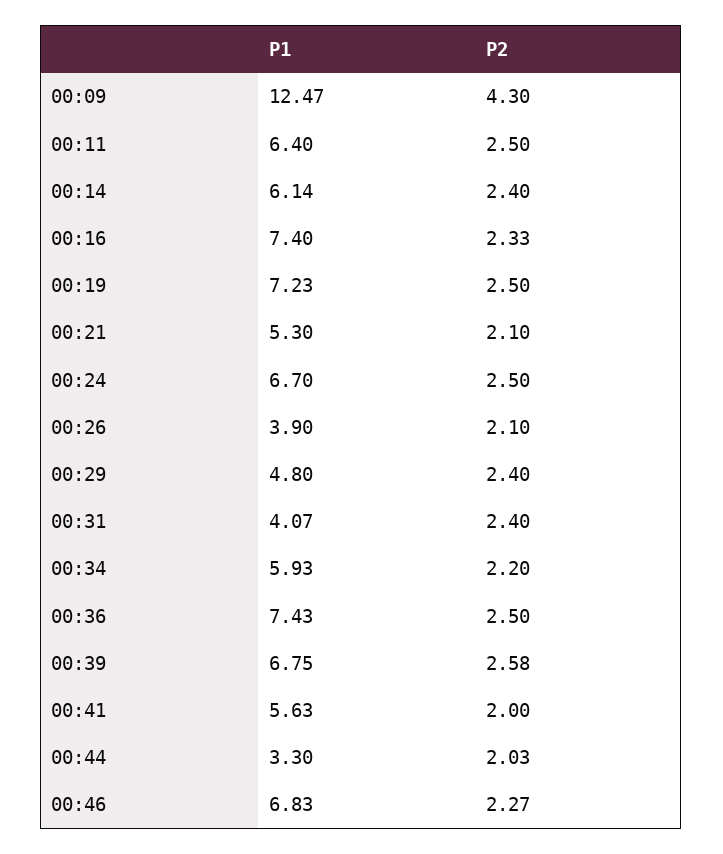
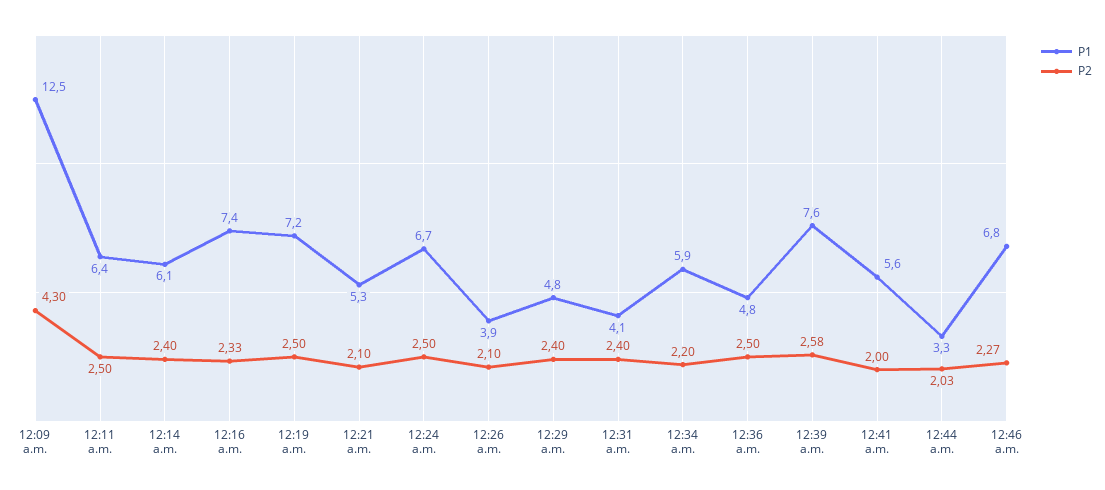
P1, 00:36: 7.43 -> 4.8
P1, 00:39: 6.75 -> 7.6

